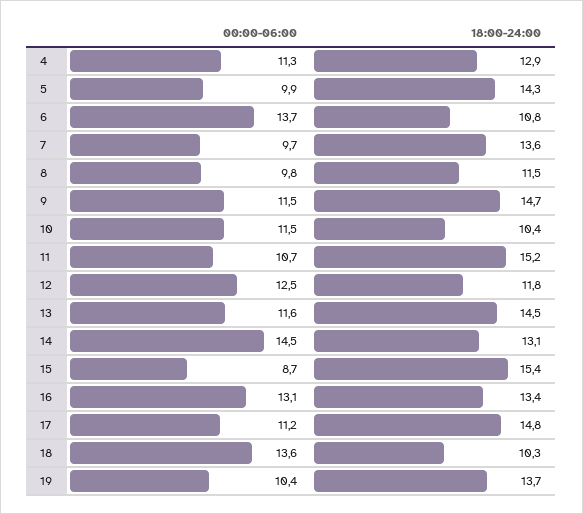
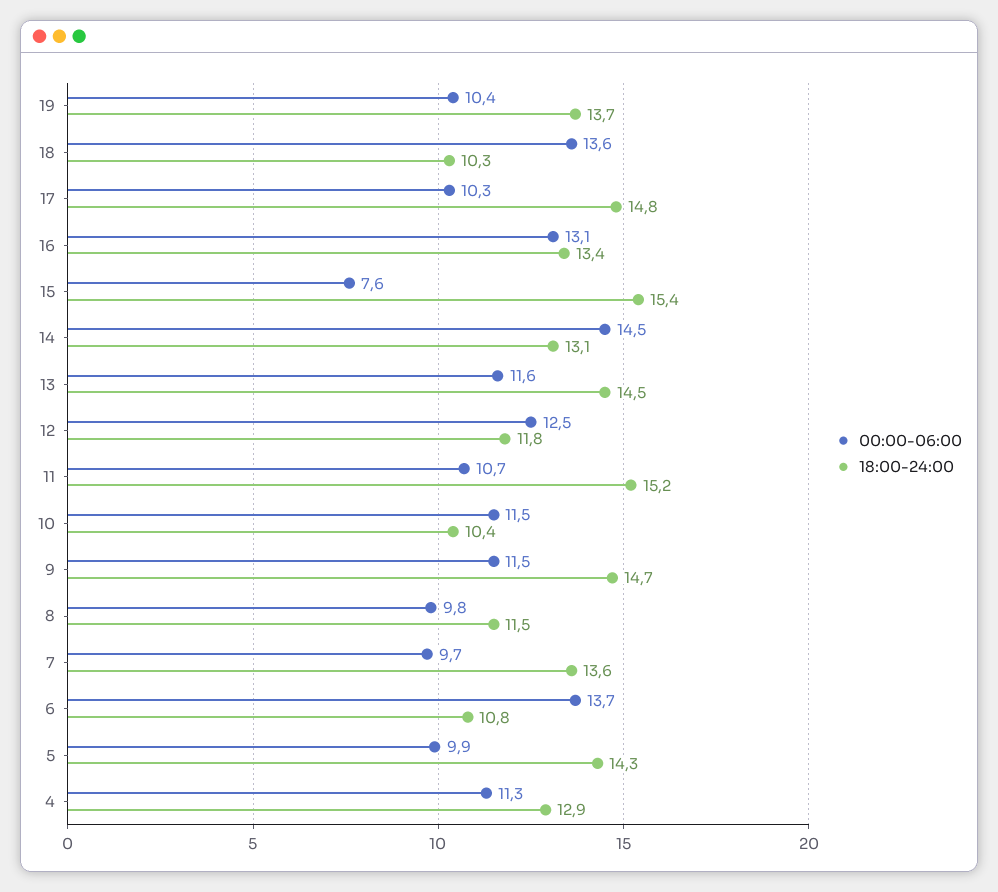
00:00-06:00, 15: 8.7 -> 7.6
00:00-06:00, 17: 11.2 -> 10.3

